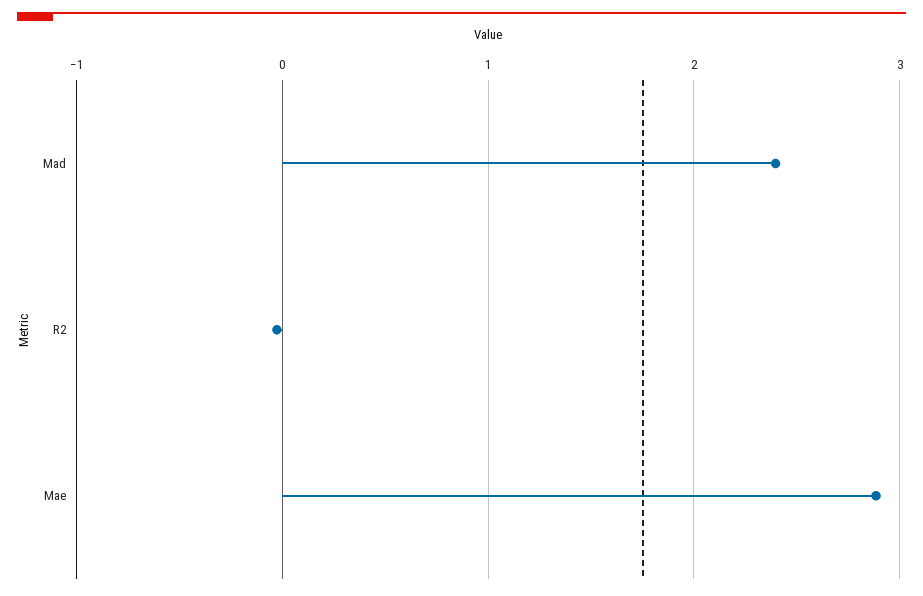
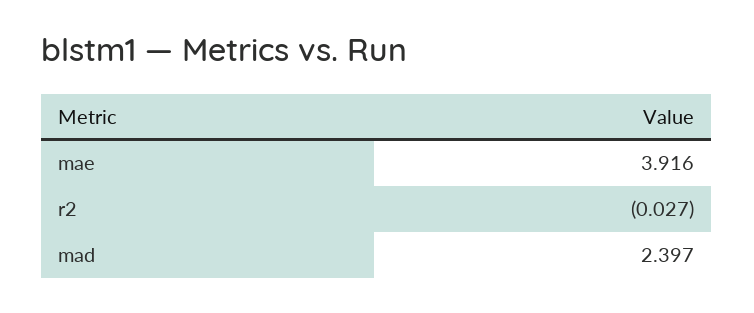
Mae: 2.9 -> 3.916

